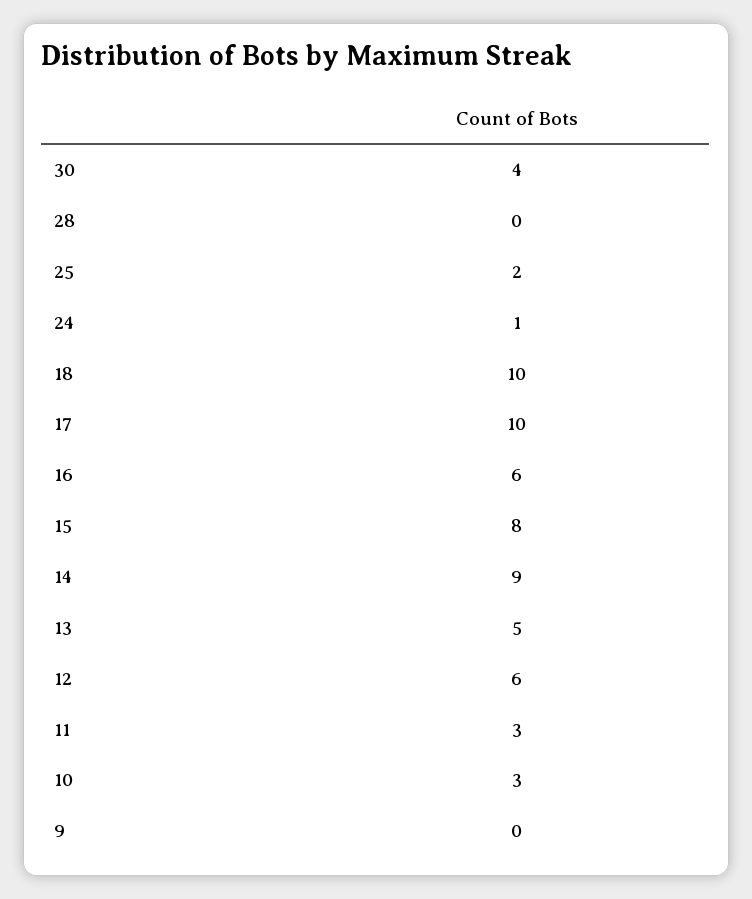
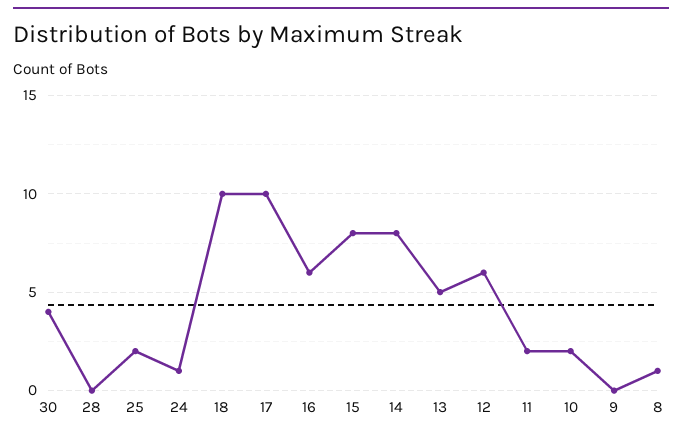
14: 9 -> 8
11: 3 -> 2
10: 3 -> 2
8: none -> 1

